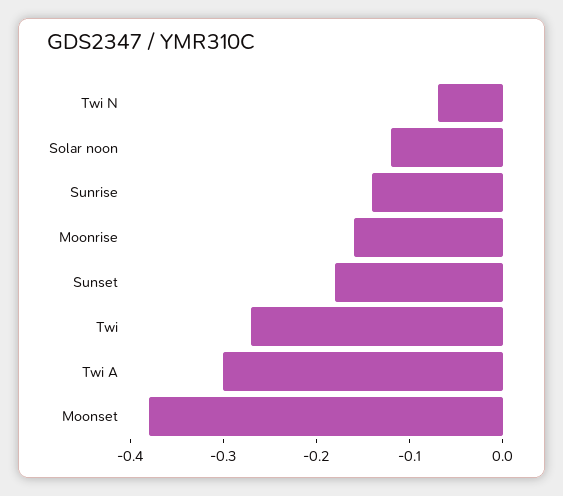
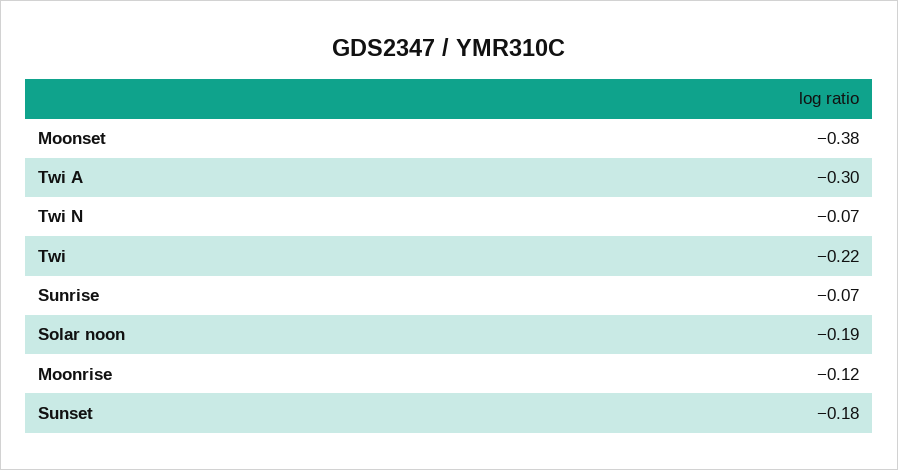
Solar noon: -0.12 -> -0.19
Sunrise: -0.14 -> -0.07
Moonrise: -0.16 -> -0.12
Twi: -0.27 -> -0.22

